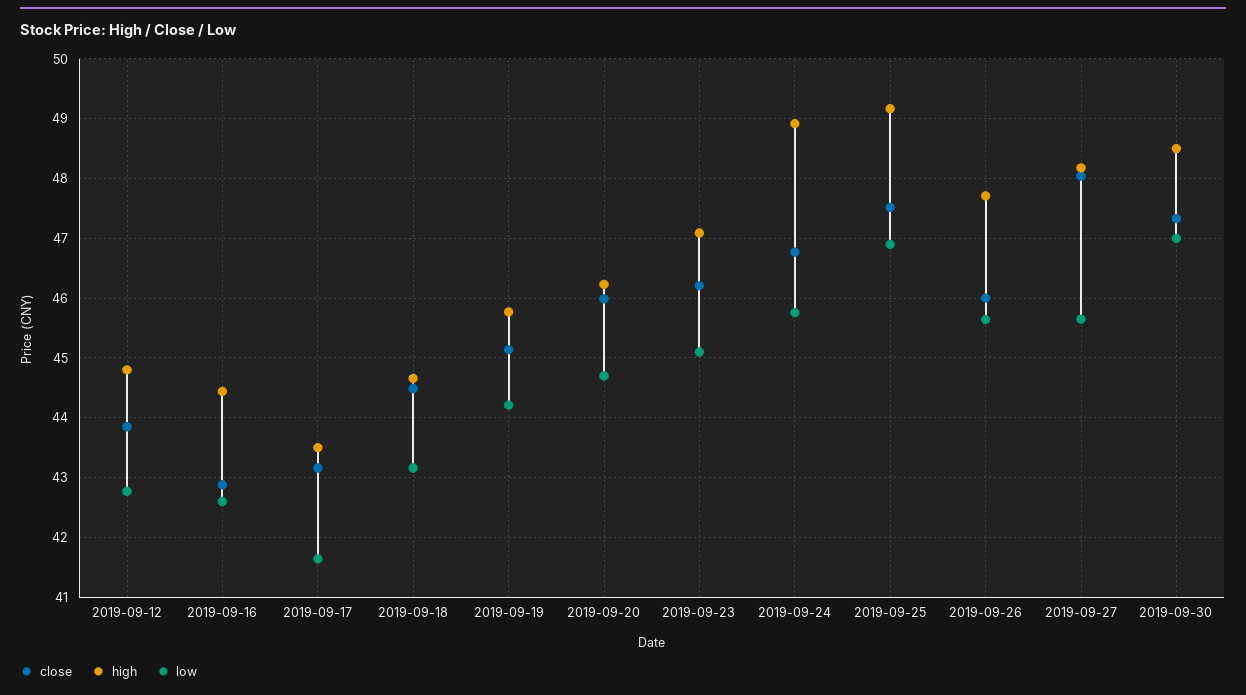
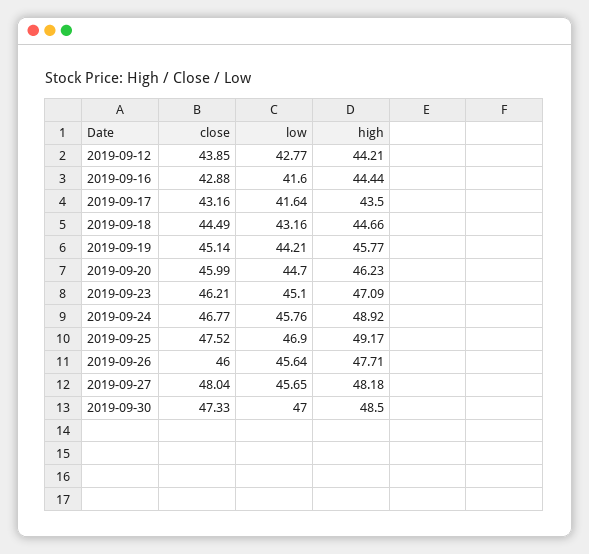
high, 2019-09-12: 44.8 -> 44.21
low, 2019-09-16: 42.6 -> 41.6

